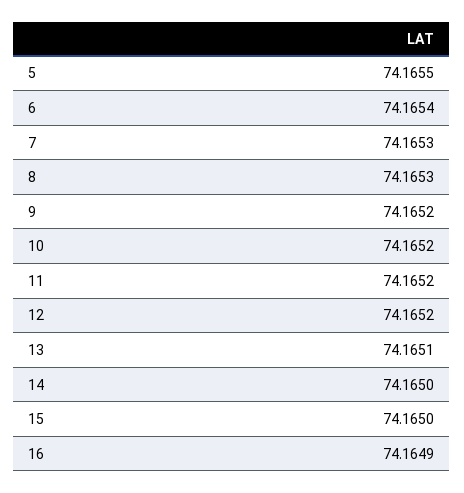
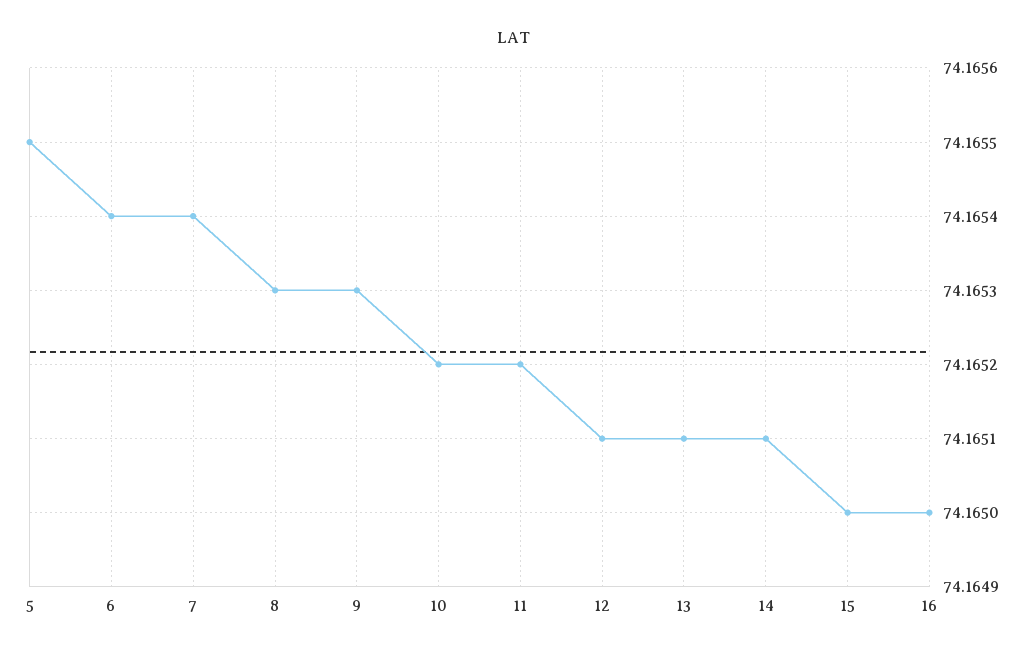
7: 74.1653 -> 74.1654
9: 74.1652 -> 74.1653
12: 74.1652 -> 74.1651
14: 74.165 -> 74.1651
16: 74.1649 -> 74.165

